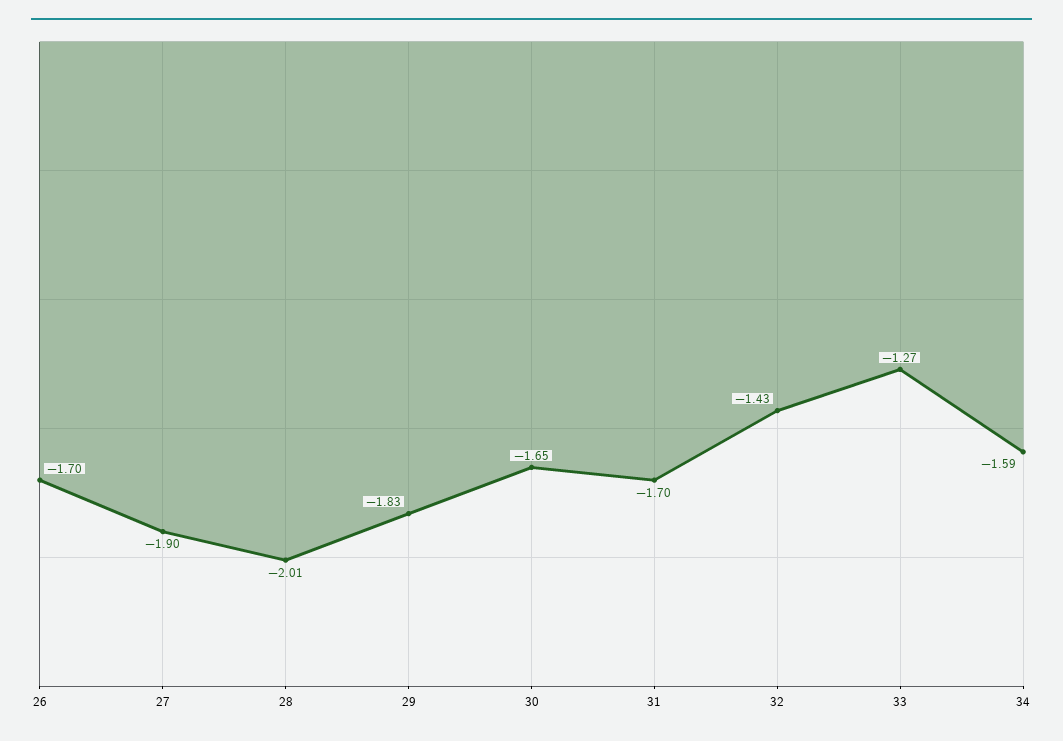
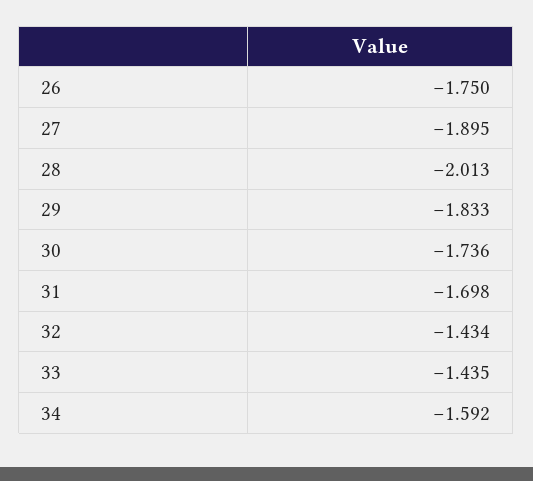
26: -1.7 -> -1.75
30: -1.65 -> -1.736
33: -1.27 -> -1.435

